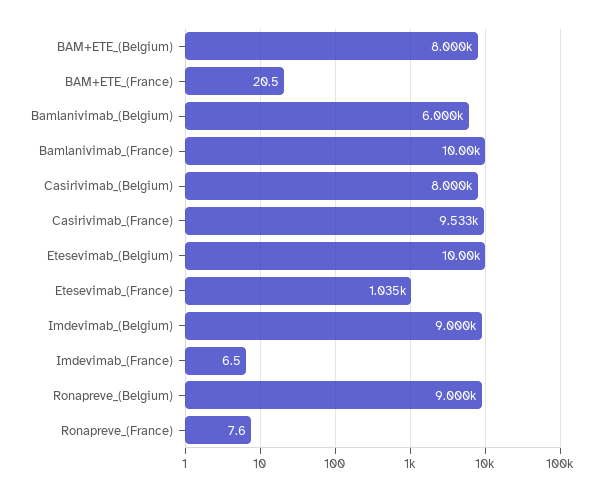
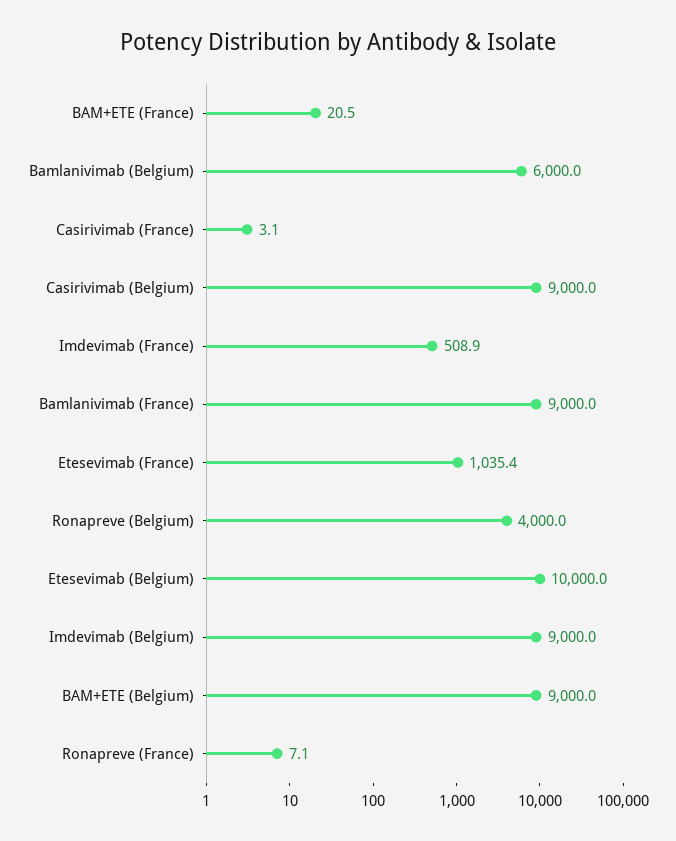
BAM+ETE_(Belgium): 8000 -> 9000
Bamlanivimab_(France): 10000 -> 9000
Casirivimab_(Belgium): 8000 -> 9000
Casirivimab_(France): 9533 -> 3.1
Imdevimab_(France): 6.5 -> 508.9
Ronapreve_(Belgium): 9000 -> 4000
Ronapreve_(France): 7.6 -> 7.1

